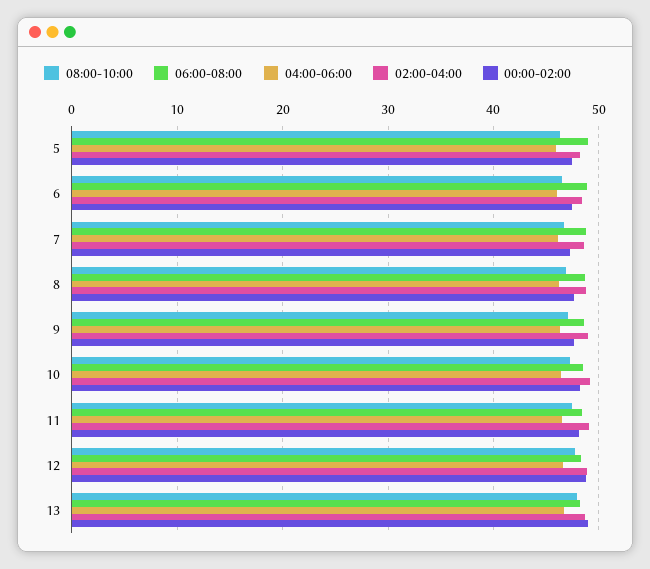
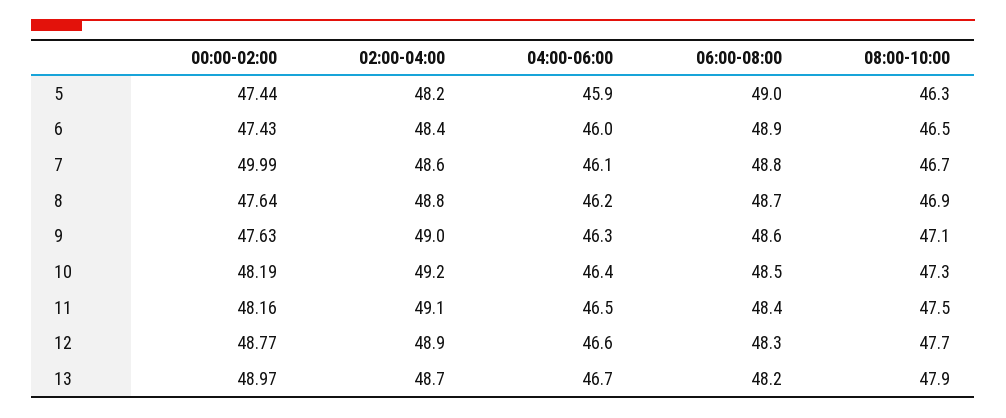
00:00-02:00, 7: 47 -> 49.99

